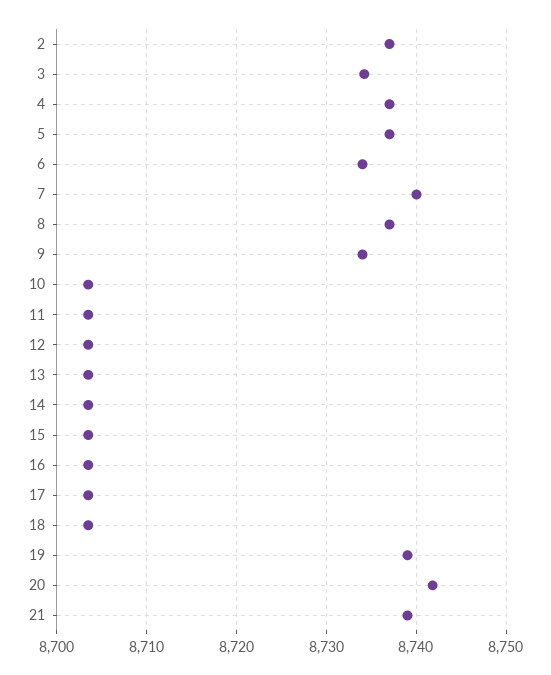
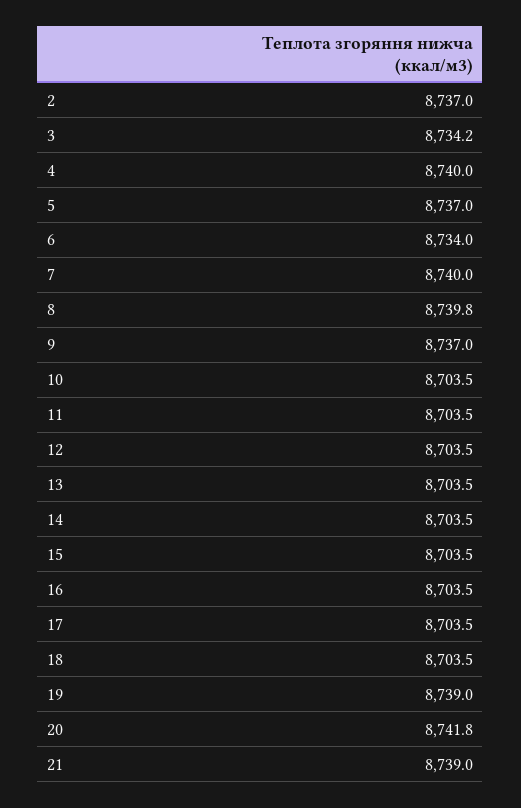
4: 8737 -> 8740
8: 8737 -> 8739.8
9: 8734 -> 8737

